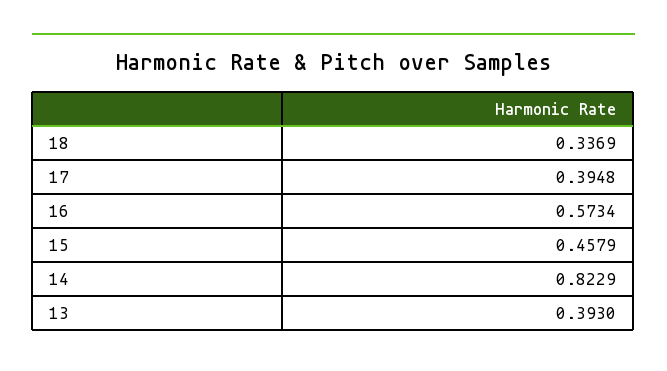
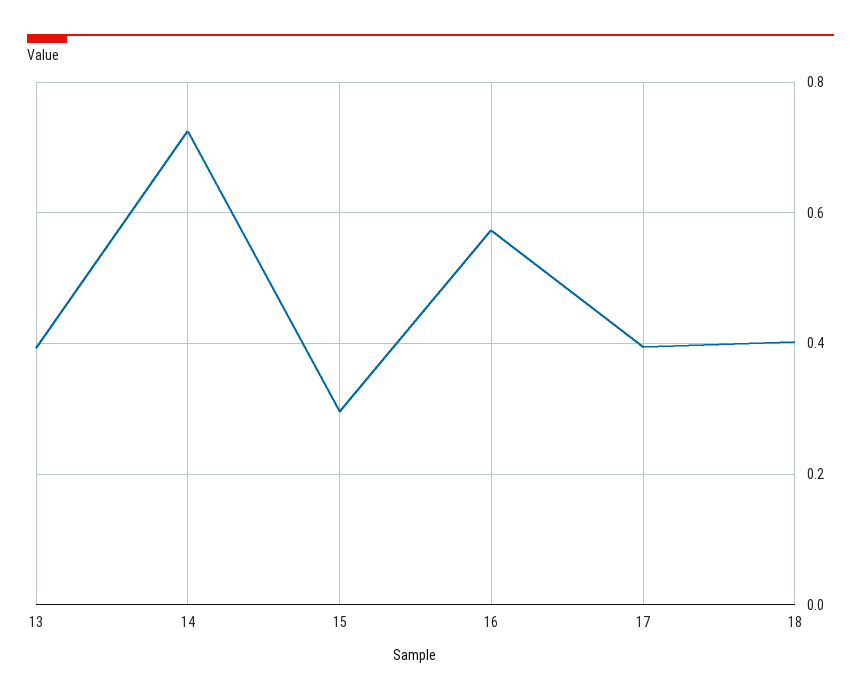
18: 0.3369 -> 0.4
15: 0.4579 -> 0.3
14: 0.8229 -> 0.72

